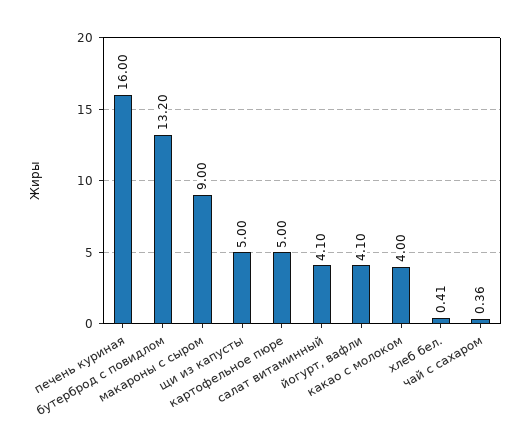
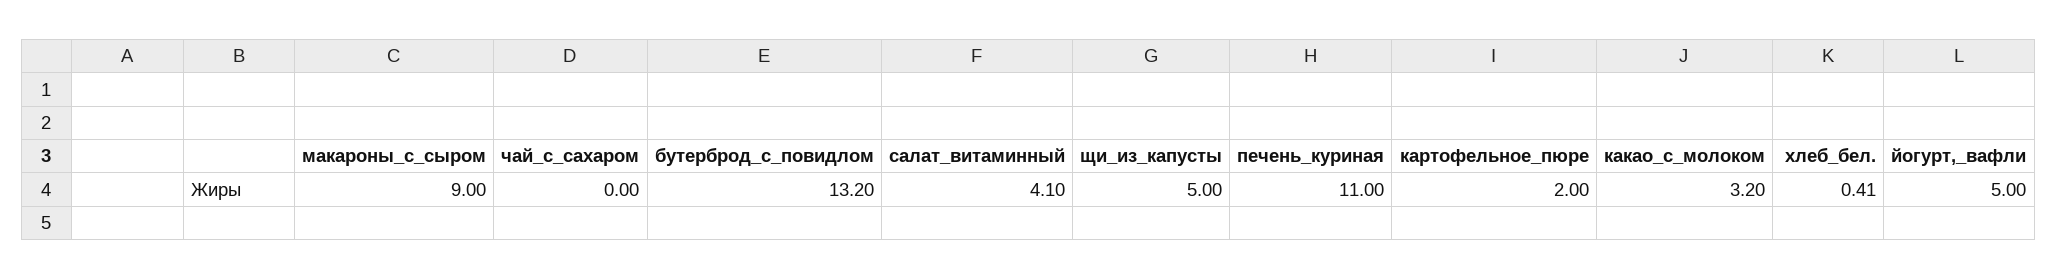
печень куриная: 16 -> 11
картофельное пюре: 5 -> 2
йогурт, вафли: 4.1 -> 5
какао с молоком: 4 -> 3.2
чай с сахаром: 0.36 -> 0

